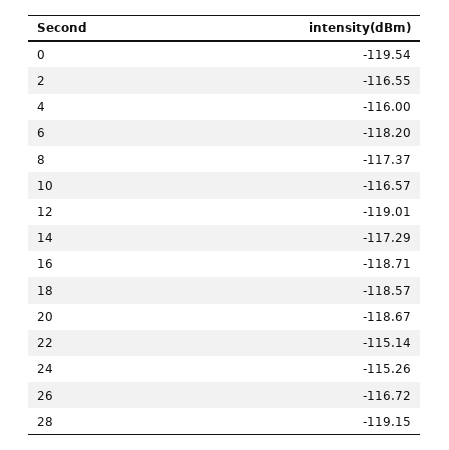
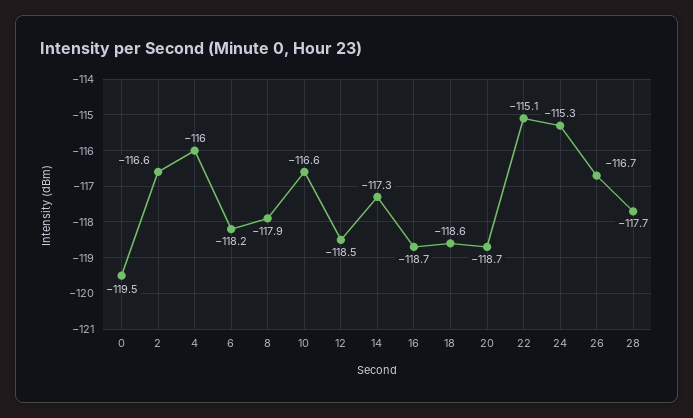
8: -117.37 -> -117.9
12: -119.01 -> -118.5
28: -119.15 -> -117.7

